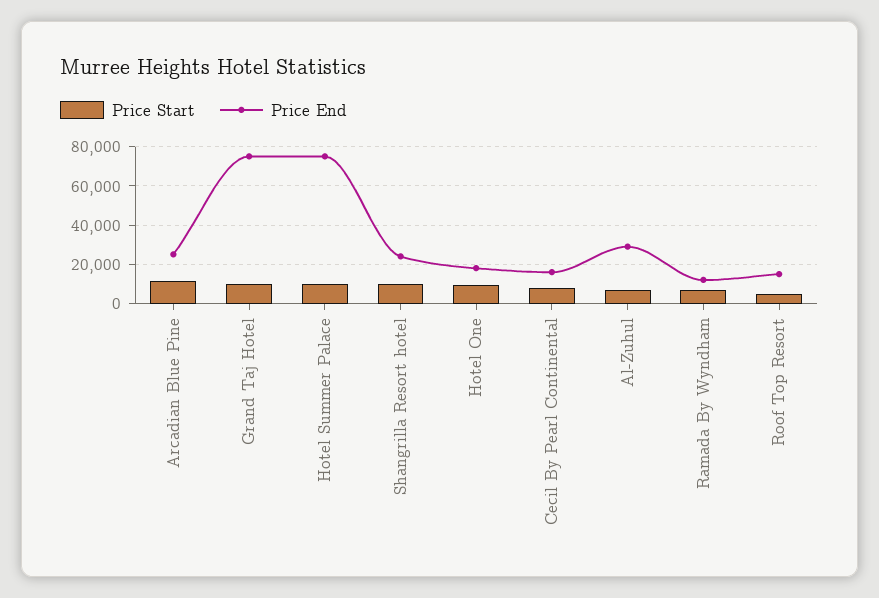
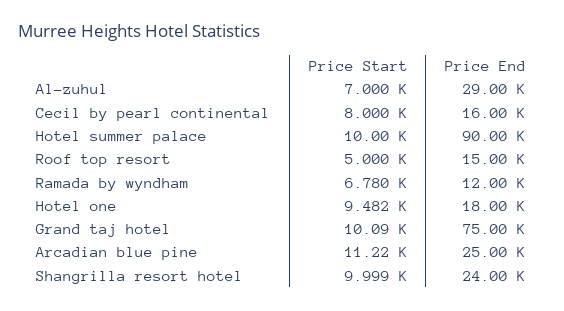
Price End, Hotel Summer Palace: 75000 -> 90000

